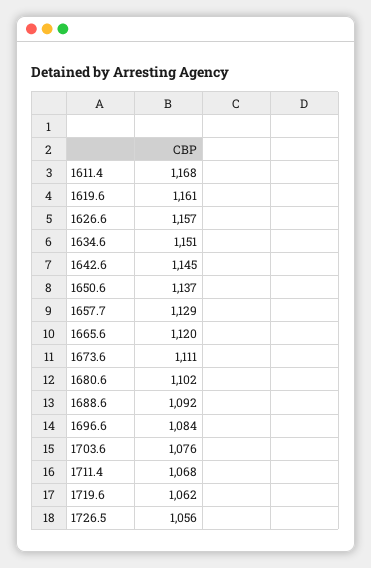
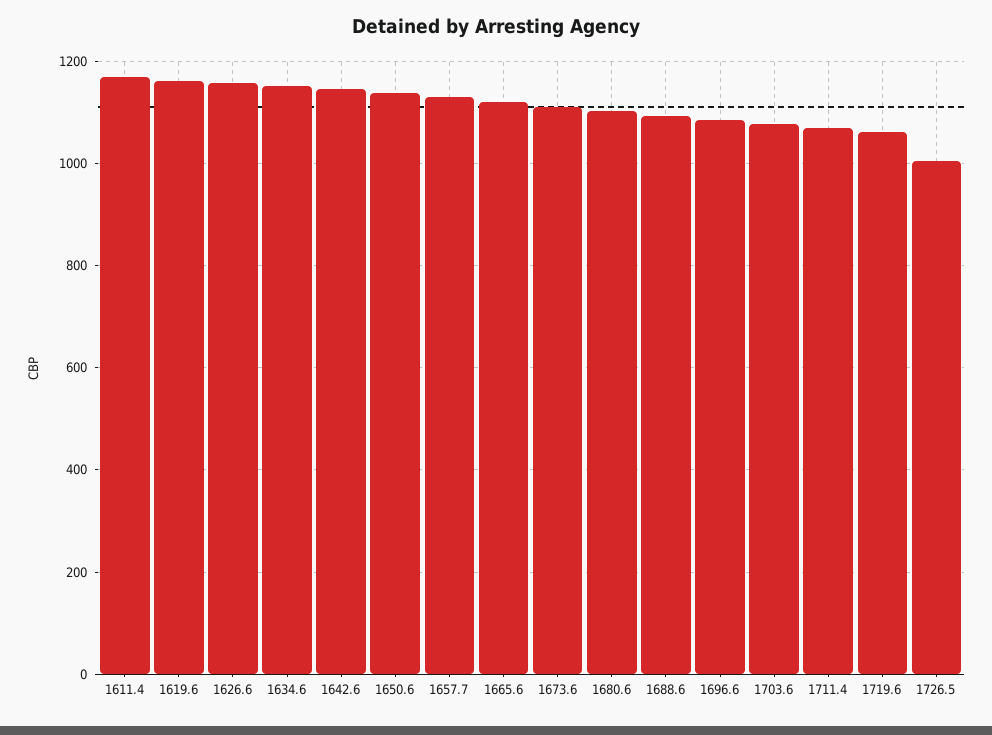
1726.5: 1056 -> 1000

